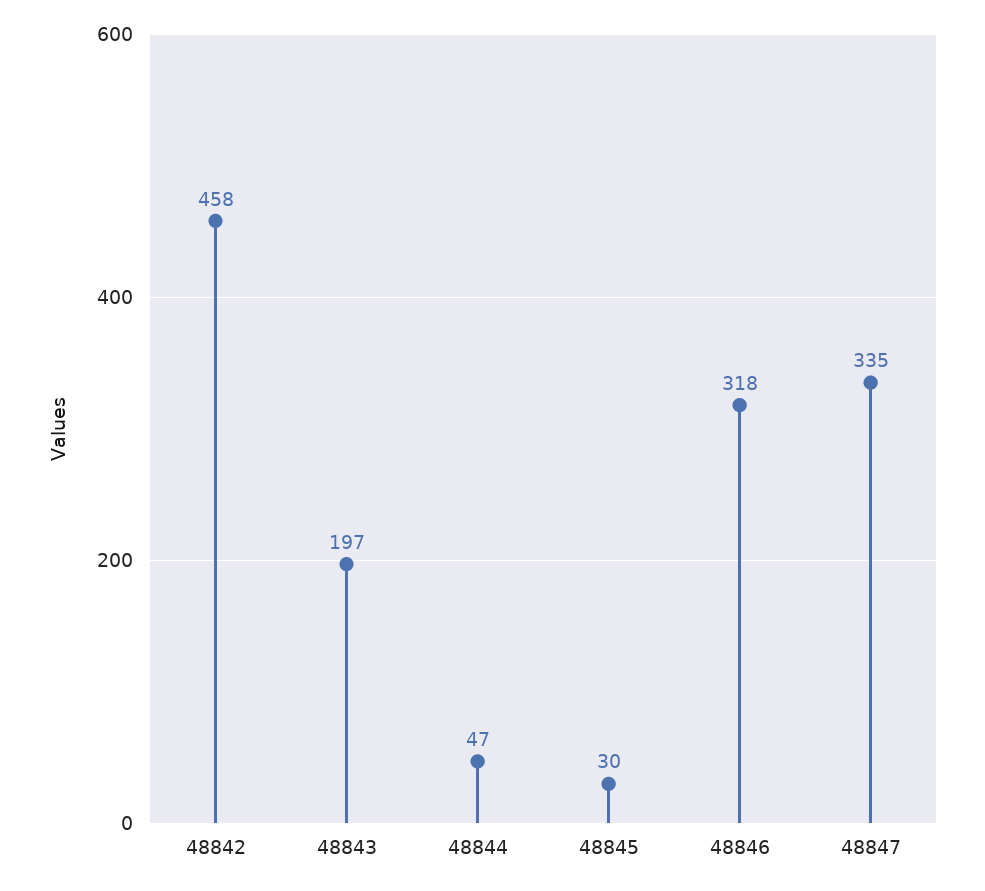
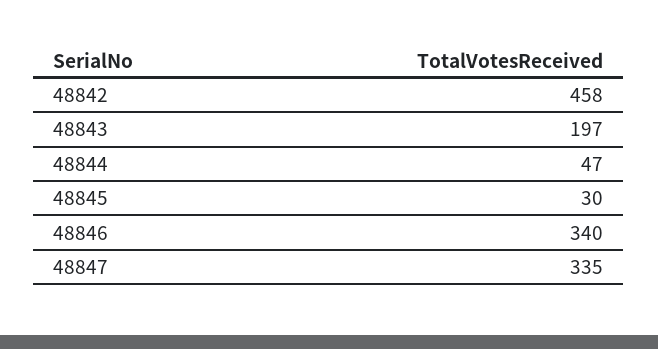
48846: 318 -> 340

